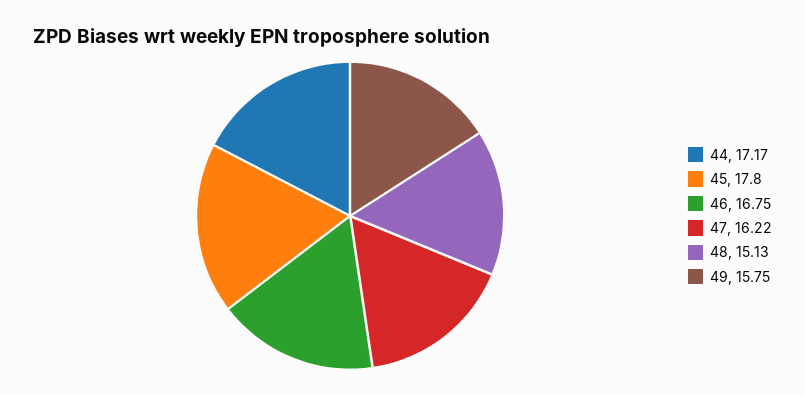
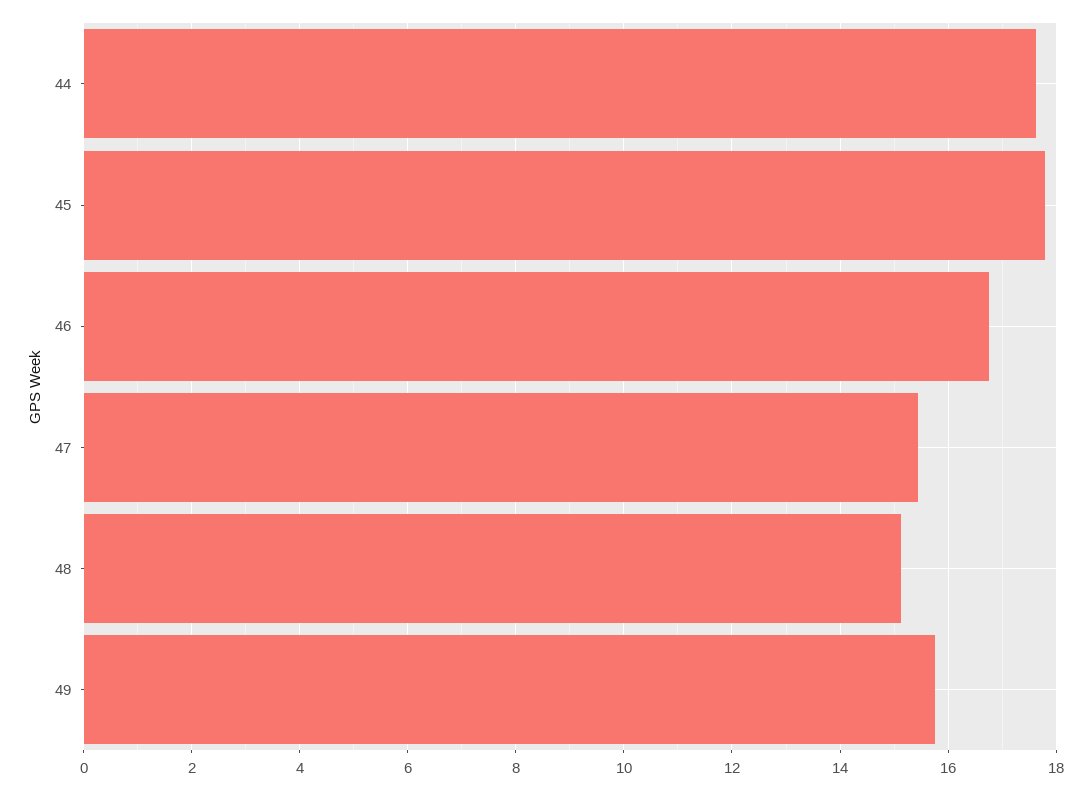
44: 17.17 -> 17.6
47: 16.22 -> 15.4

